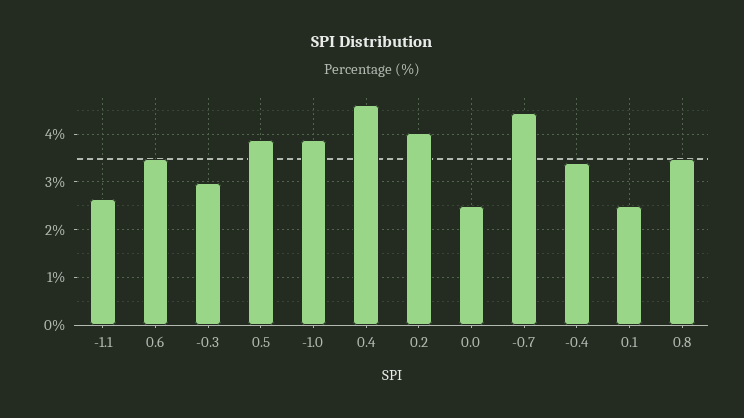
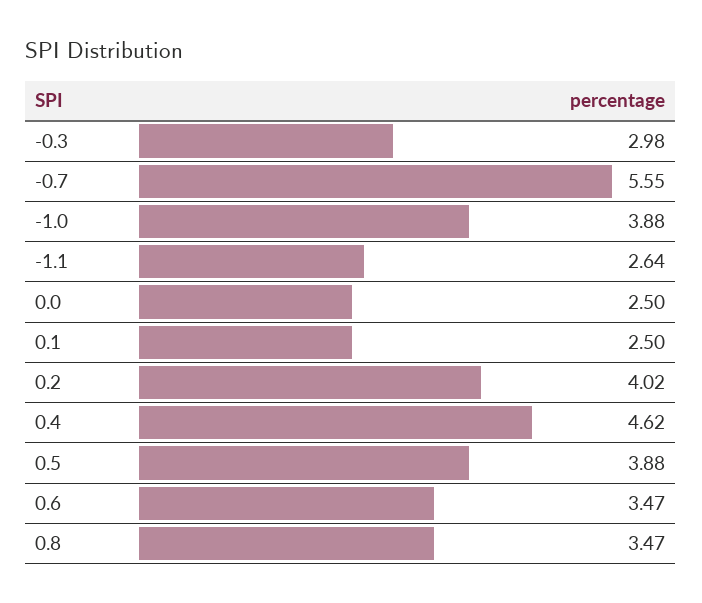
-0.7: 4.4 -> 5.55
-0.4: 3.4 -> none

